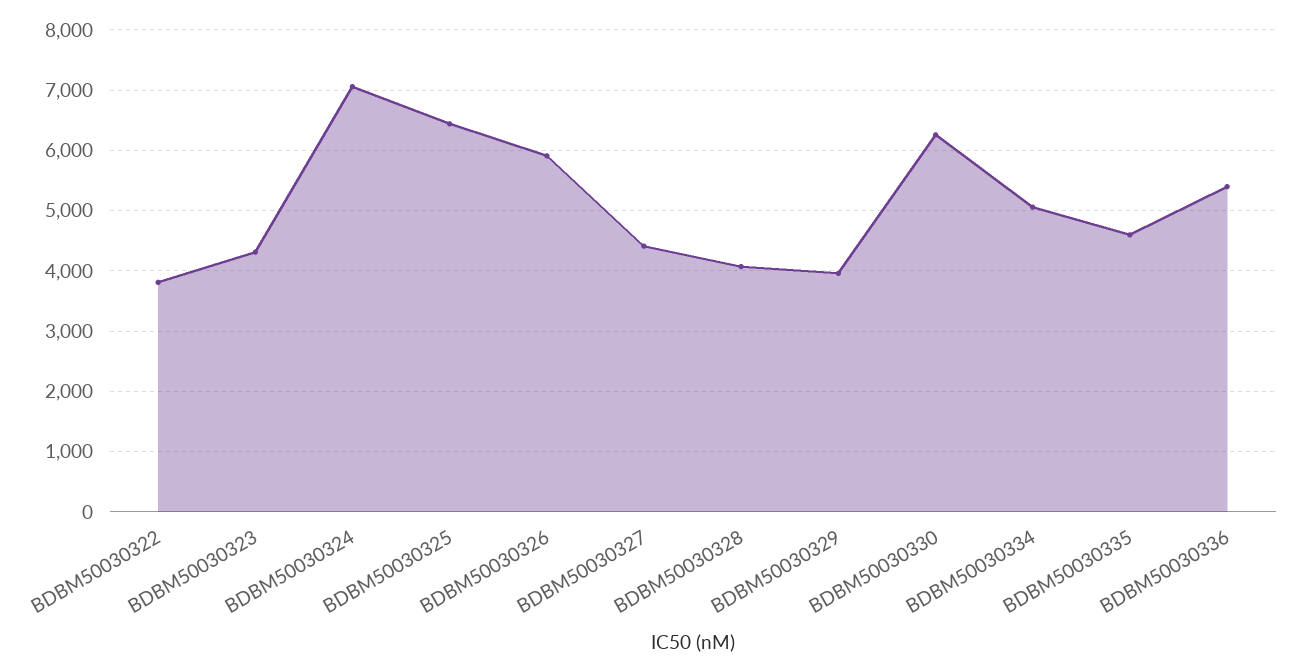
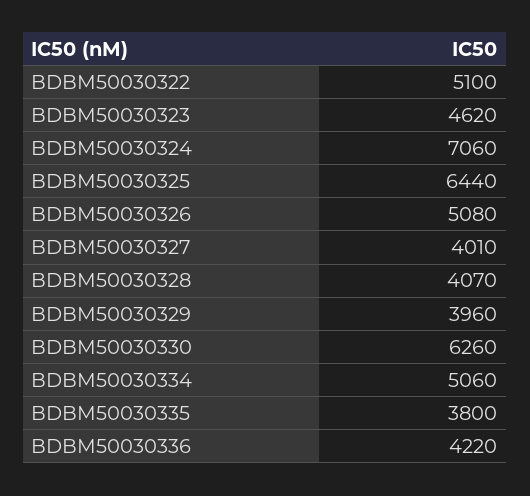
BDBM50030322: 3800 -> 5100
BDBM50030323: 4300 -> 4620
BDBM50030326: 5900 -> 5080
BDBM50030327: 4400 -> 4010
BDBM50030335: 4600 -> 3800
BDBM50030336: 5400 -> 4220

